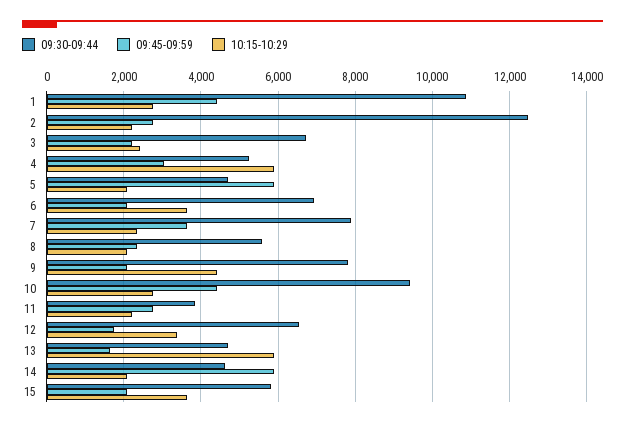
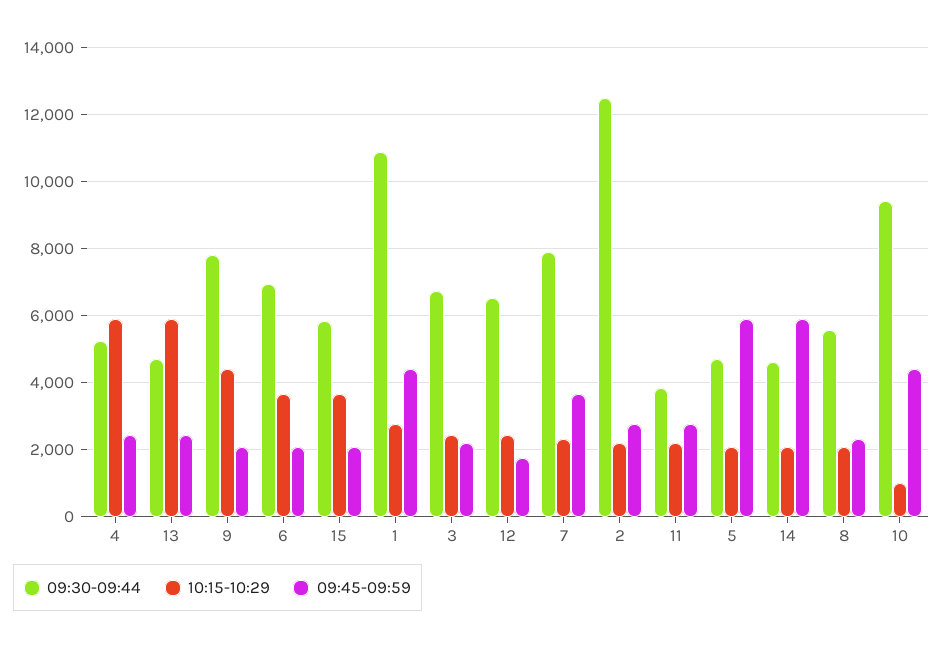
09:45-09:59, 4: 3000 -> 2400
10:15-10:29, 10: 2800 -> 1000
10:15-10:29, 12: 3400 -> 2400
09:45-09:59, 13: 1600 -> 2400

